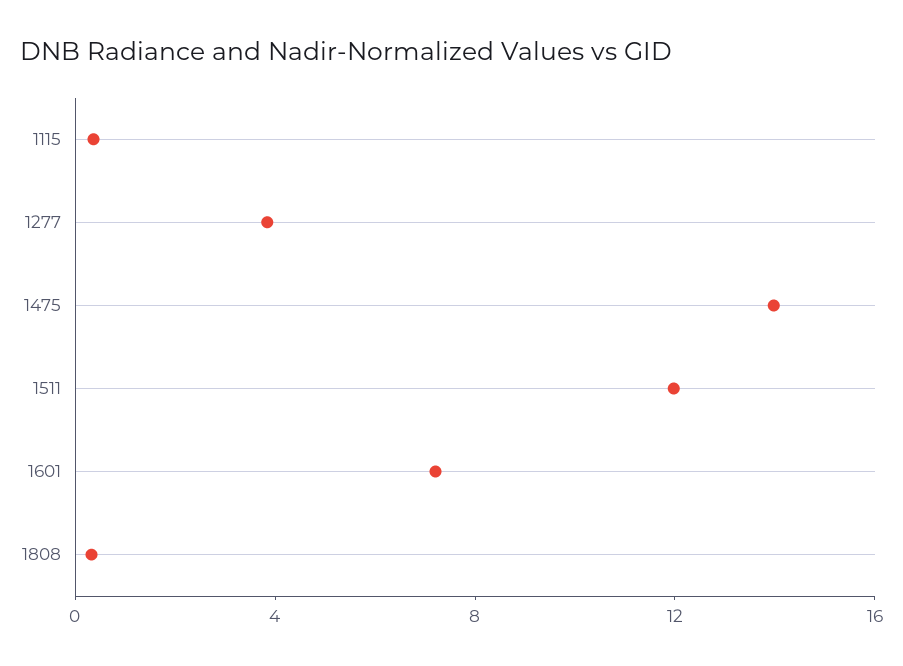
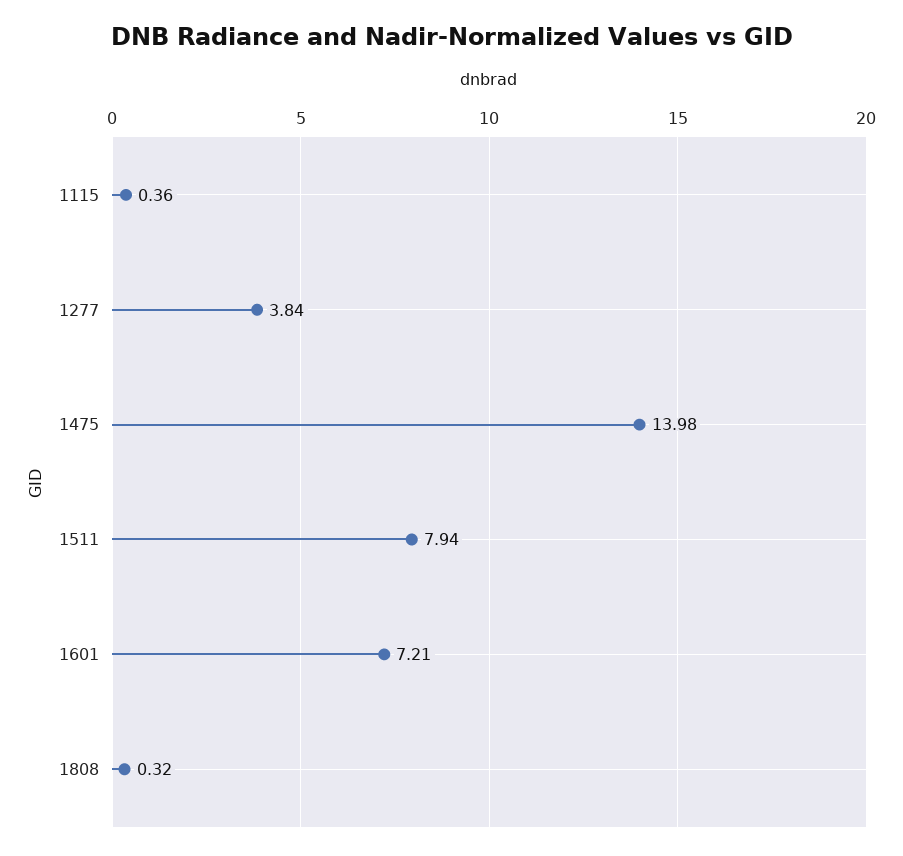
1511: 12 -> 7.94

